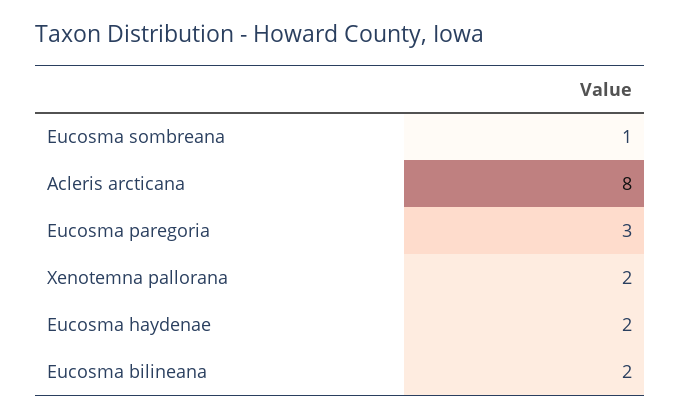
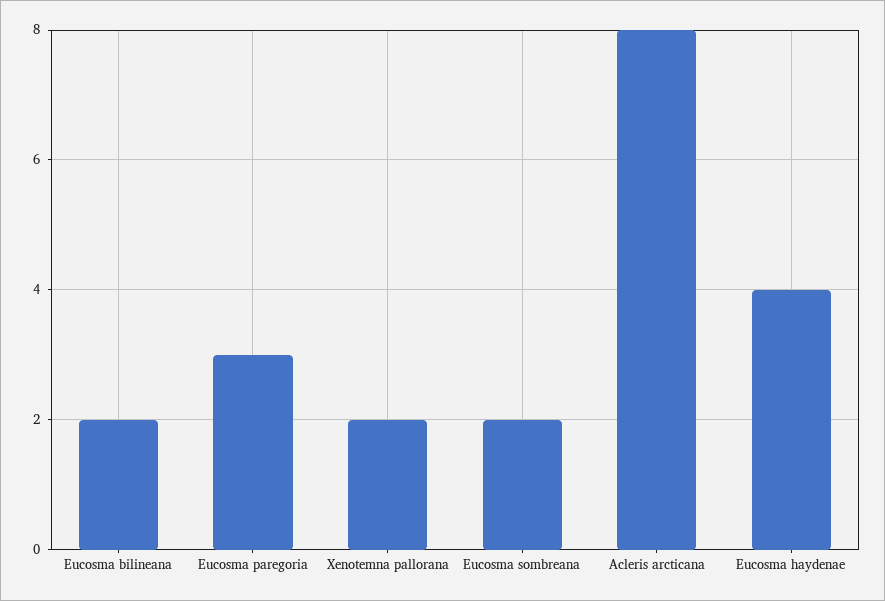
Eucosma sombreana: 1 -> 2
Eucosma haydenae: 2 -> 4

